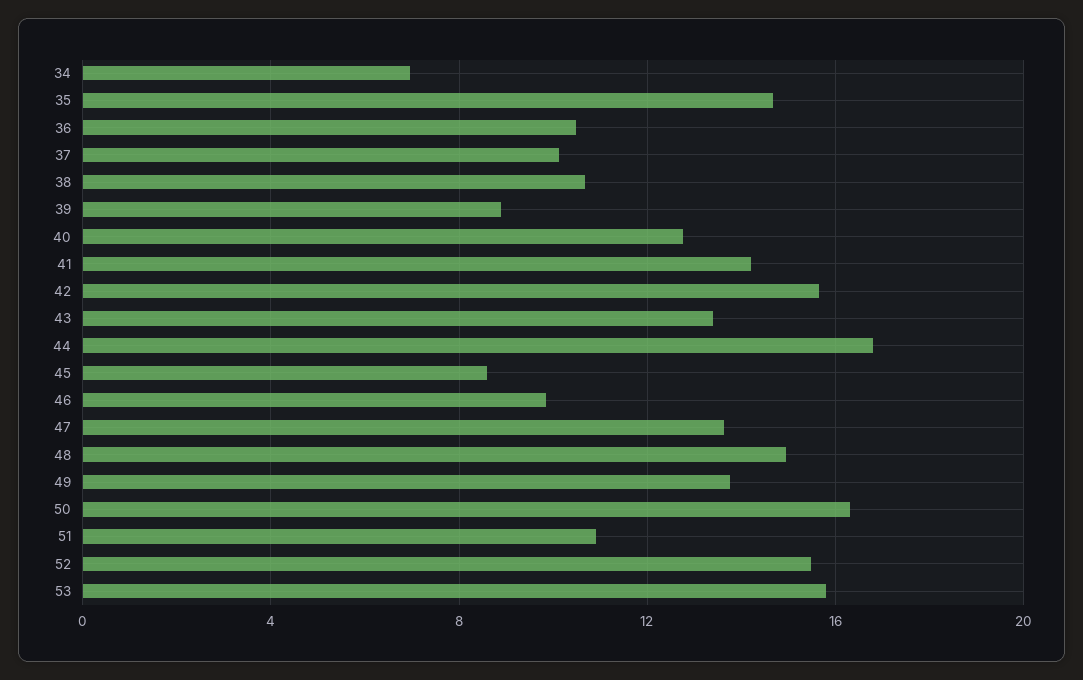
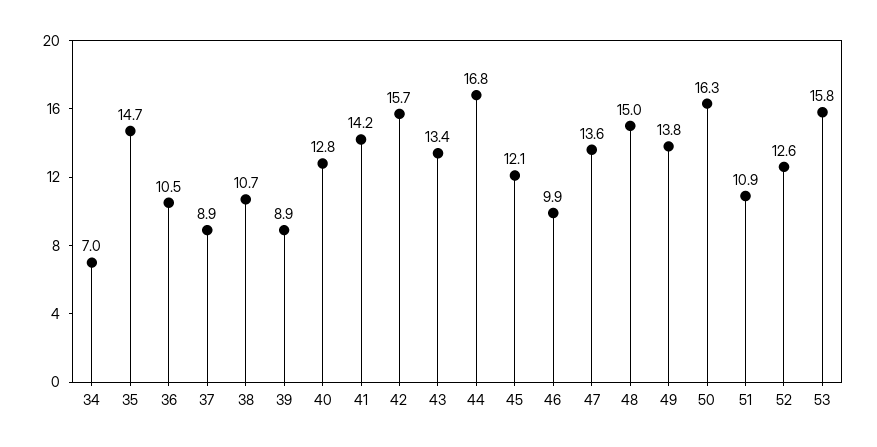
37: 10 -> 8.9
45: 8.5 -> 12.1
52: 15.5 -> 12.6

